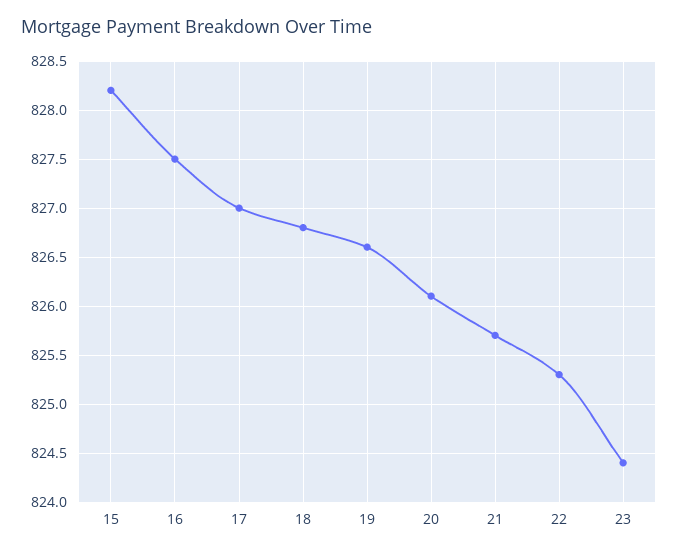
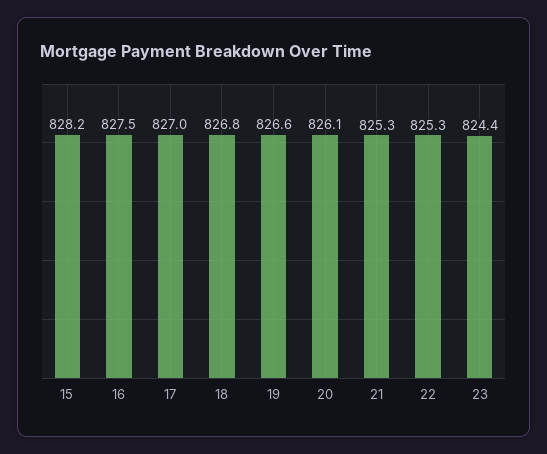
21: 825.7 -> 825.3

